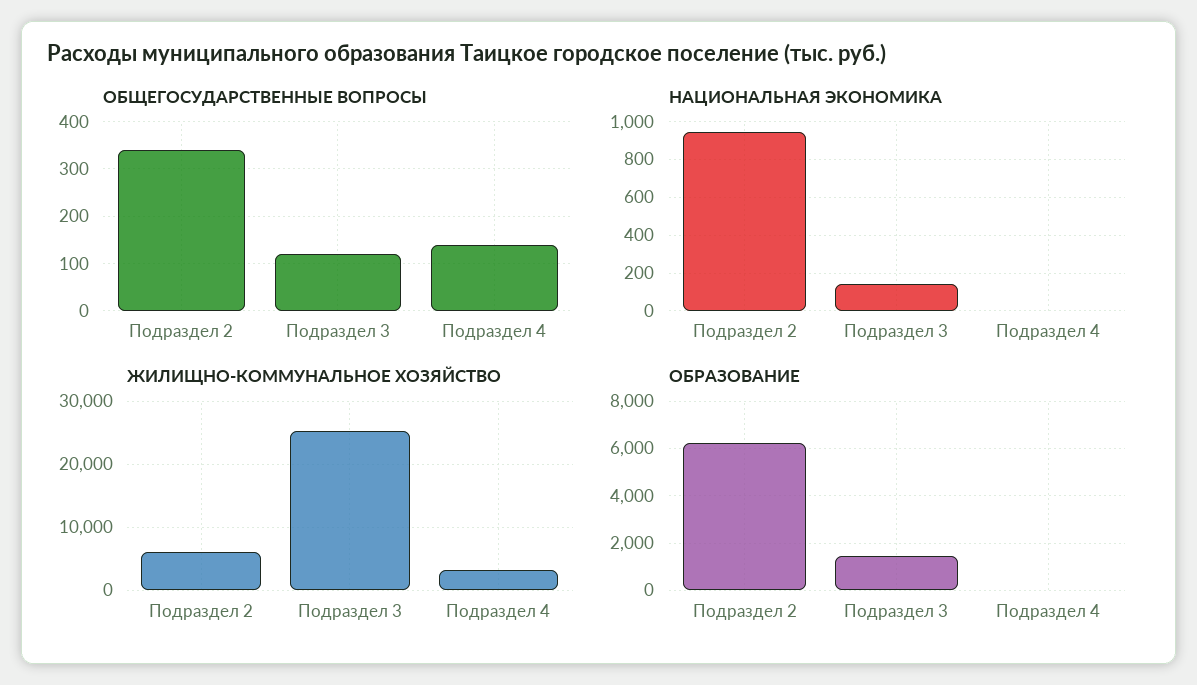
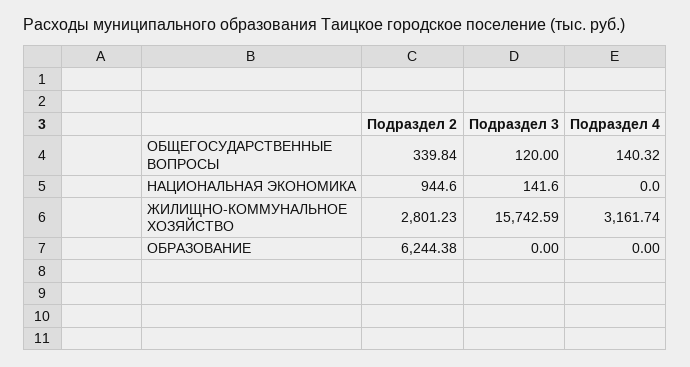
ЖИЛИЩНО-КОММУНАЛЬНОЕ ХОЗЯЙСТВО, Подраздел 2: 6000 -> 2801.23
ЖИЛИЩНО-КОММУНАЛЬНОЕ ХОЗЯЙСТВО, Подраздел 3: 25000 -> 15742.59
ОБРАЗОВАНИЕ, Подраздел 3: 1500 -> 0

